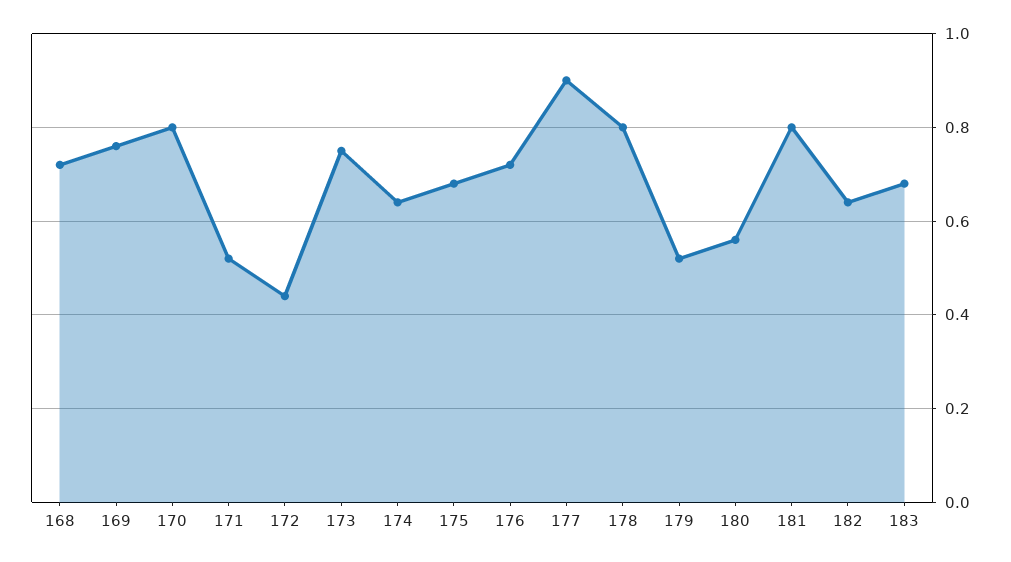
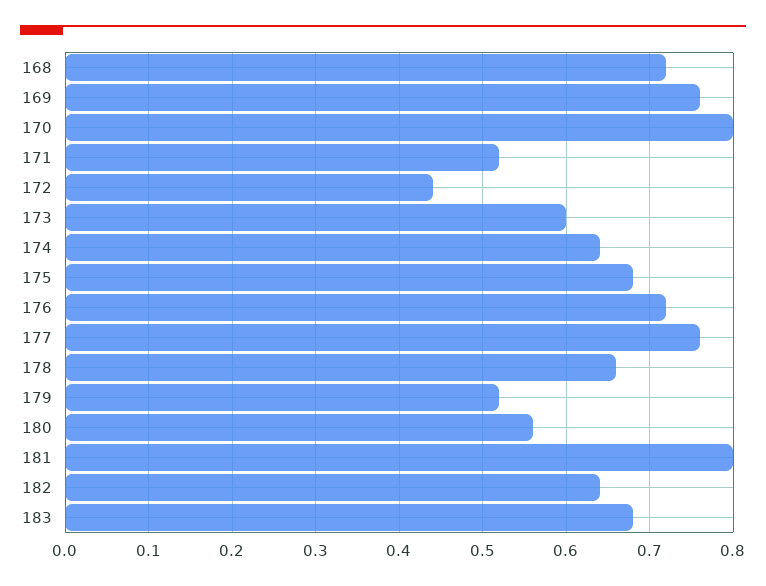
173: 0.75 -> 0.6
177: 0.9 -> 0.76
178: 0.8 -> 0.66

